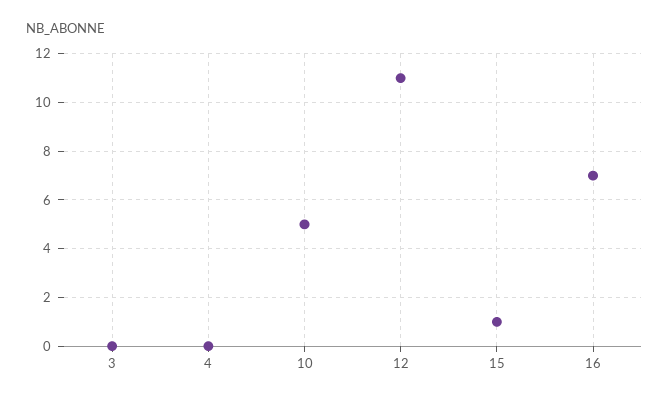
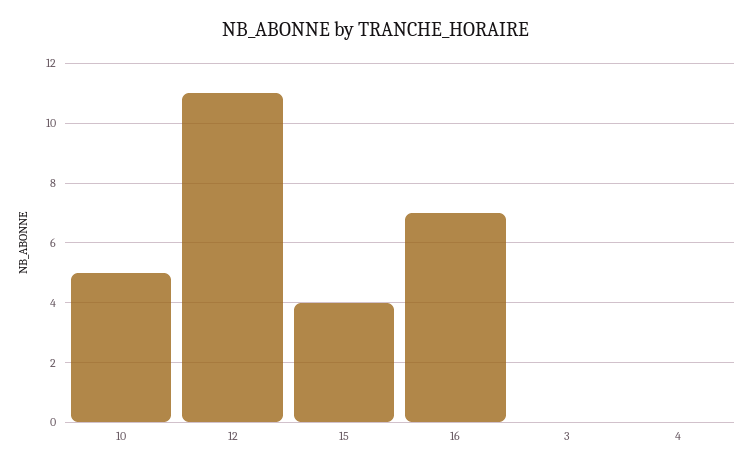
15: 1 -> 4

